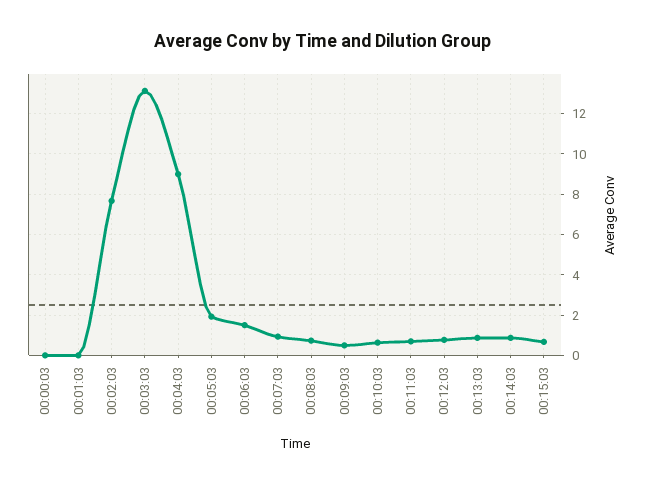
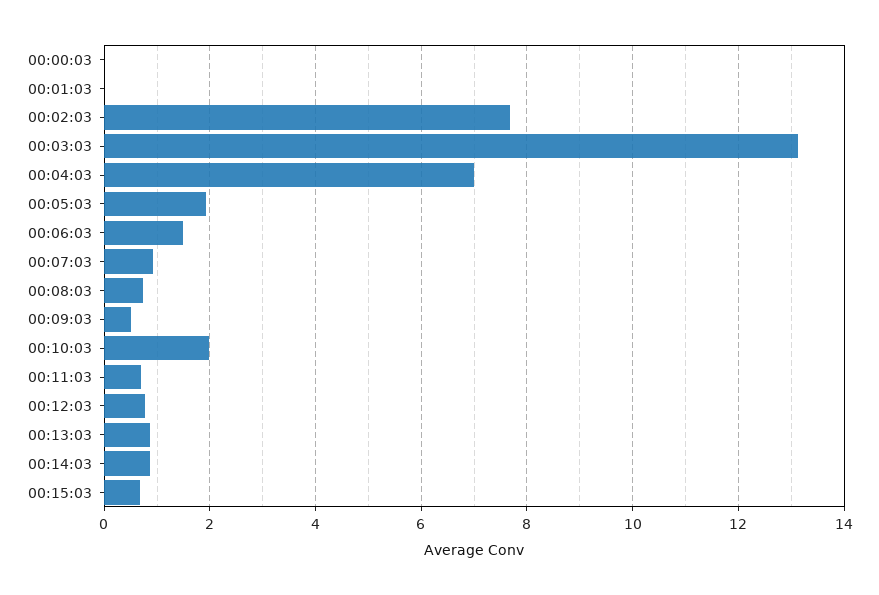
00:04:03: 9 -> 7
00:10:03: 0.5 -> 2

